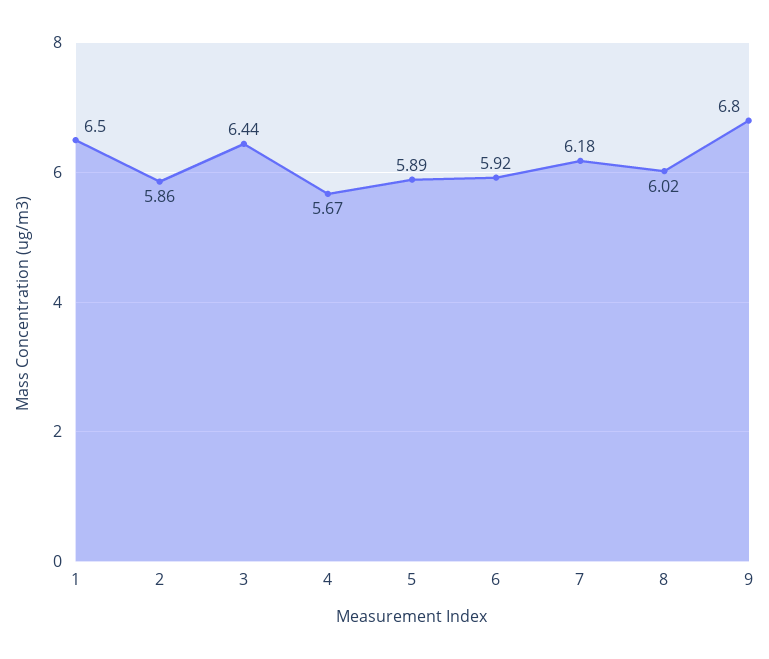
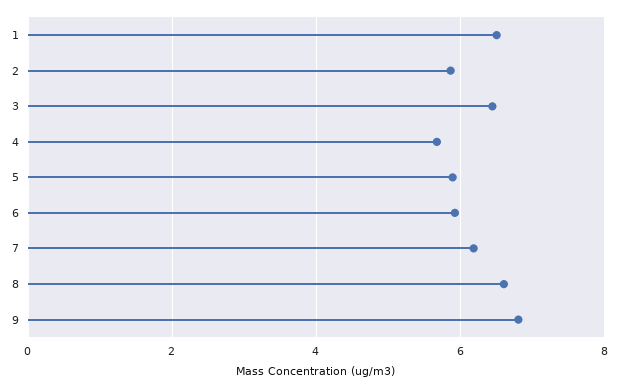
8: 6.02 -> 6.6

